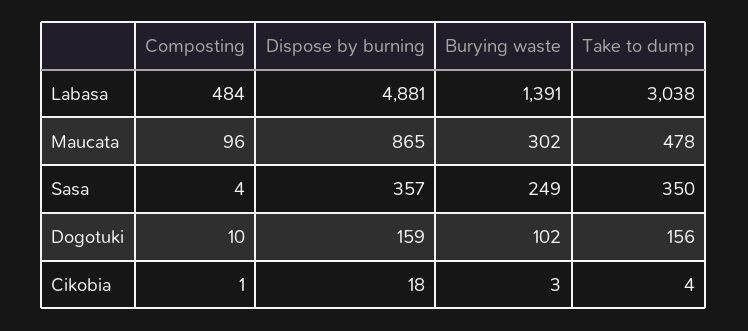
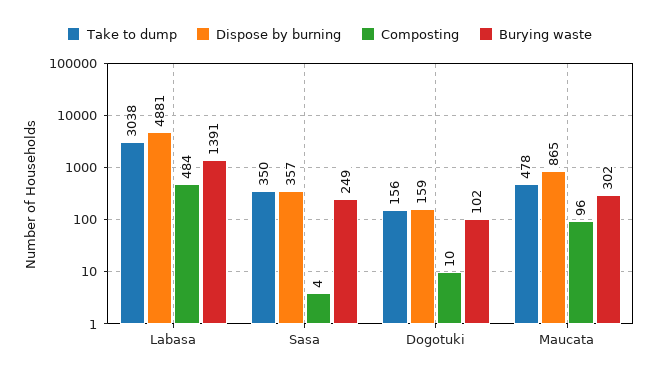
Composting, Cikobia: 1 -> none
Dispose by burning, Cikobia: 18 -> none
Burying waste, Cikobia: 3 -> none
Take to dump, Cikobia: 4 -> none

